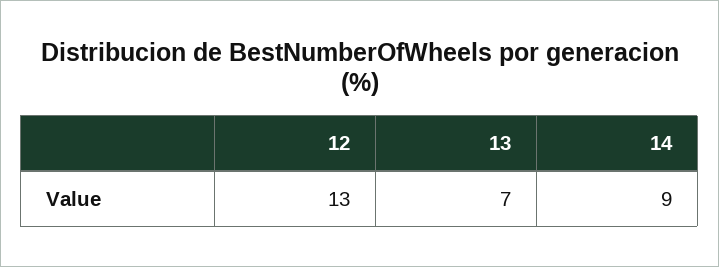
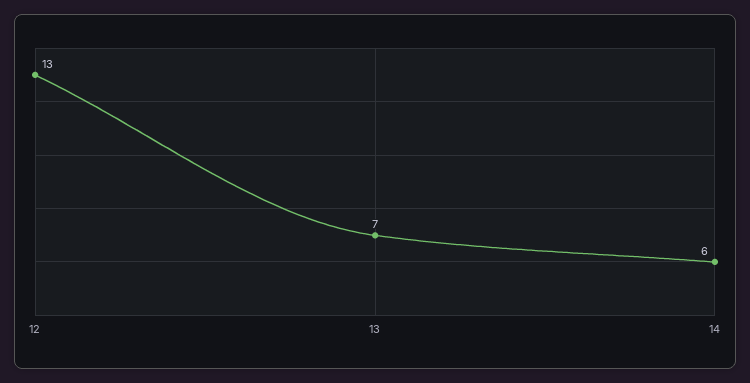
14: 9 -> 6

